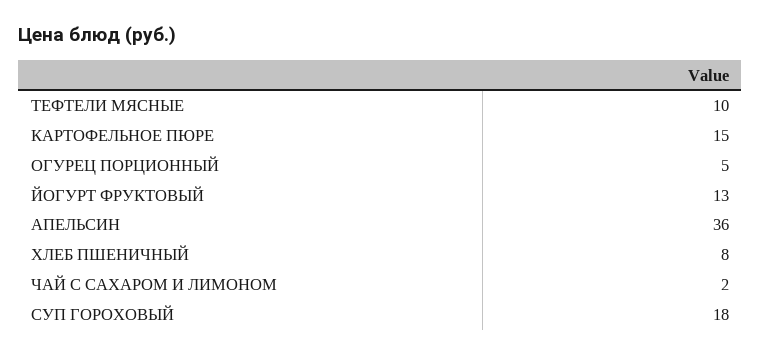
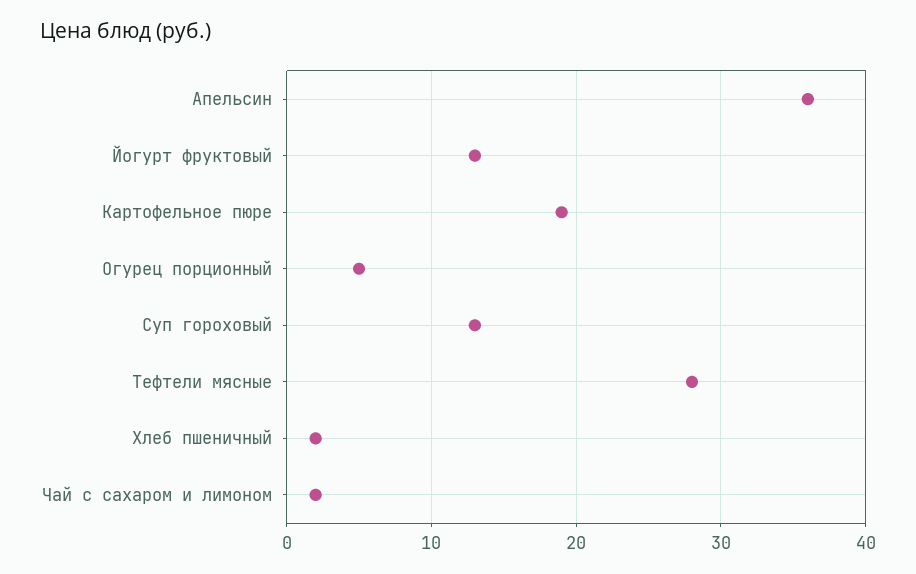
ТЕФТЕЛИ МЯСНЫЕ: 10 -> 28
КАРТОФЕЛЬНОЕ ПЮРЕ: 15 -> 19
ХЛЕБ ПШЕНИЧНЫЙ: 8 -> 2
СУП ГОРОХОВЫЙ: 18 -> 13

